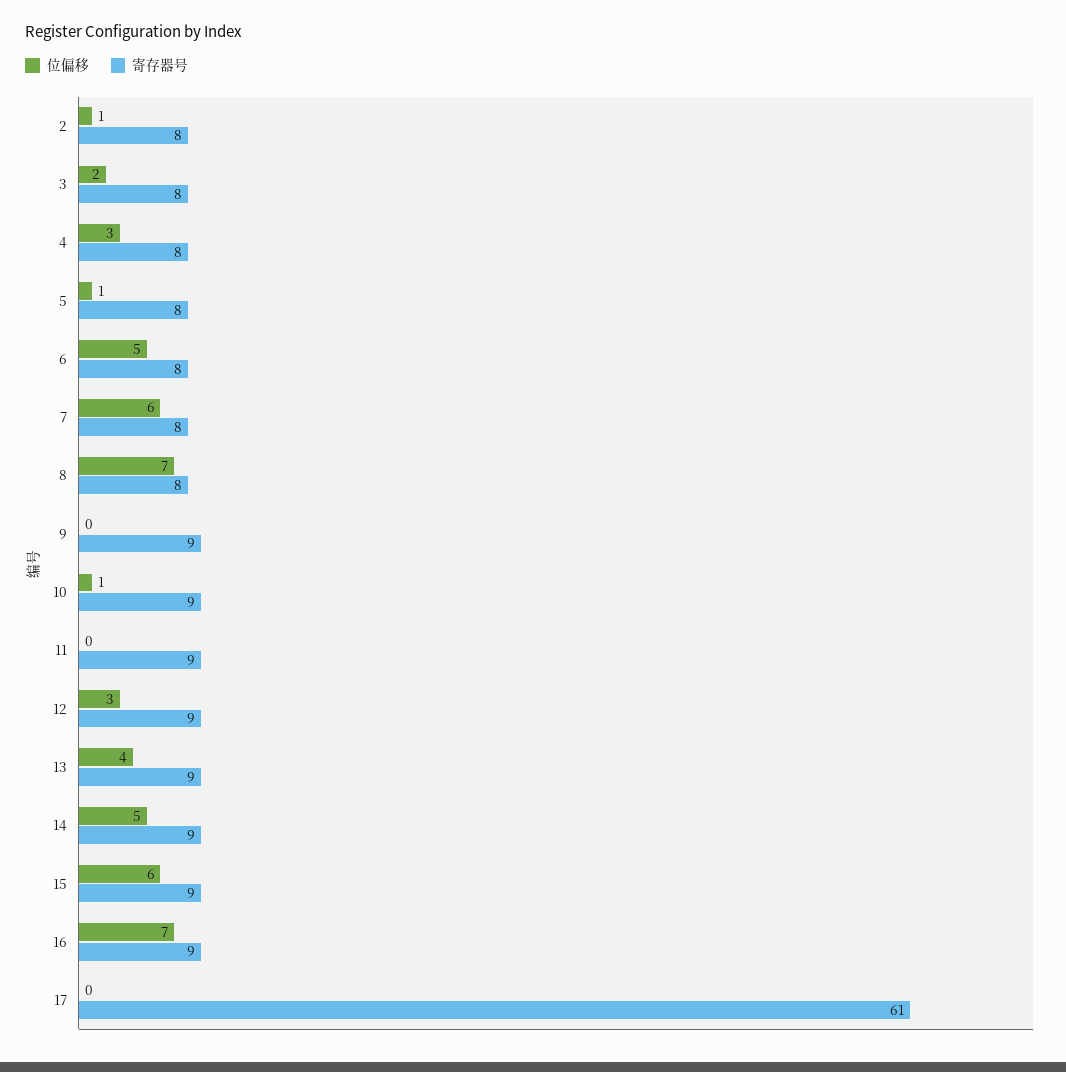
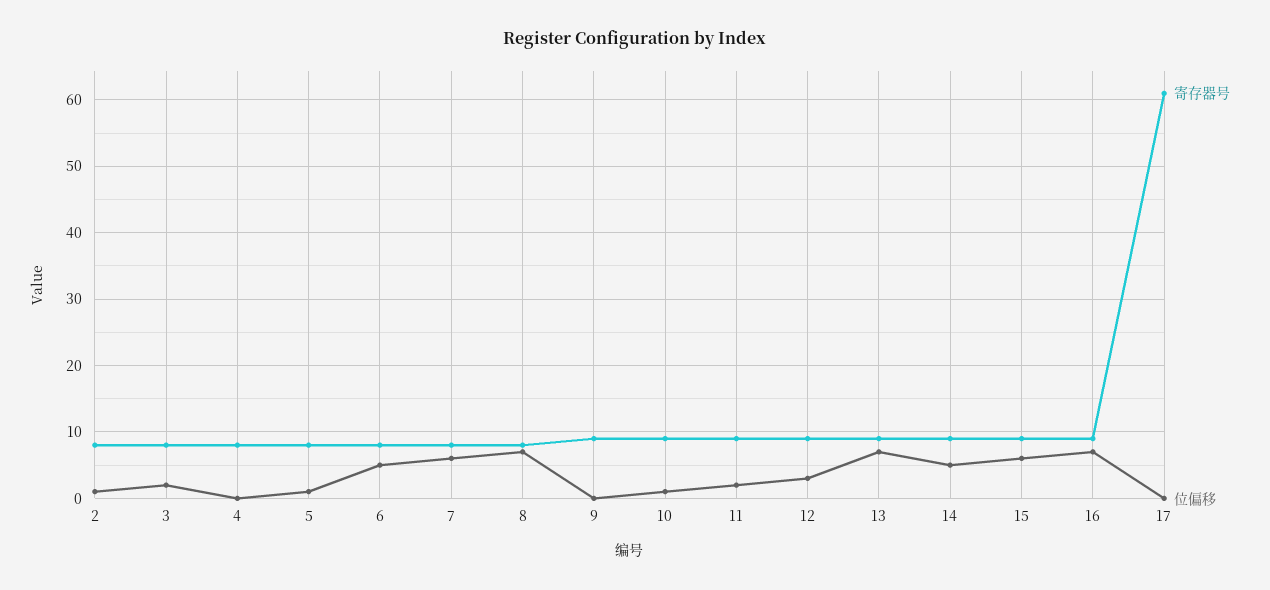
位偏移, 4: 3 -> 0
位偏移, 11: 0 -> 2
位偏移, 13: 4 -> 7

